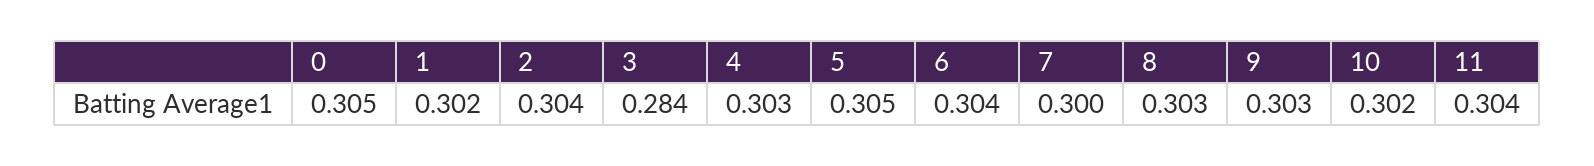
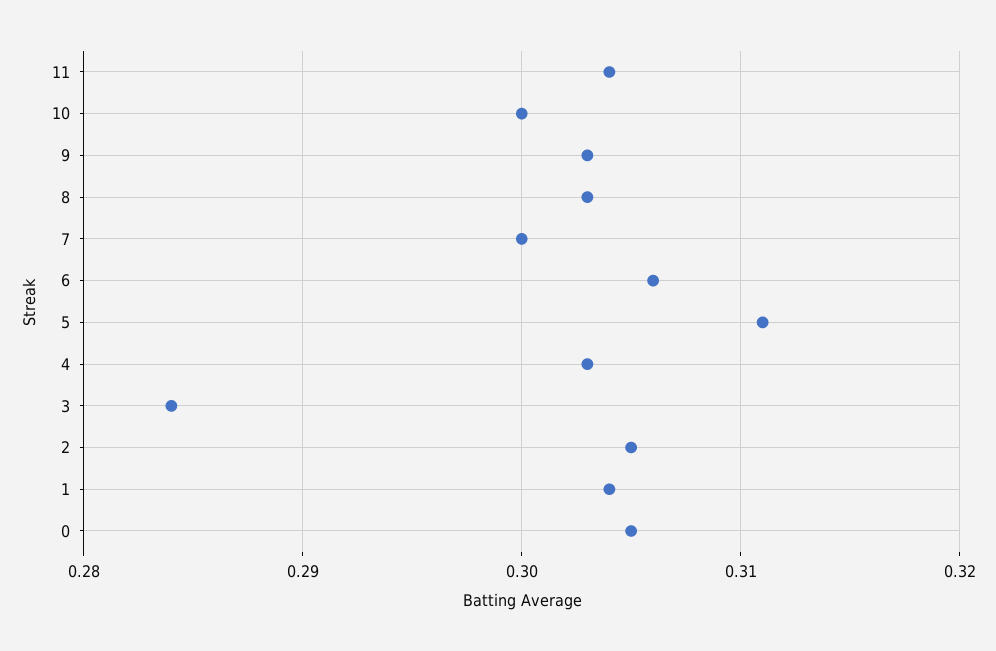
1: 0.302 -> 0.304
2: 0.304 -> 0.305
5: 0.305 -> 0.311
6: 0.304 -> 0.306
10: 0.302 -> 0.3

